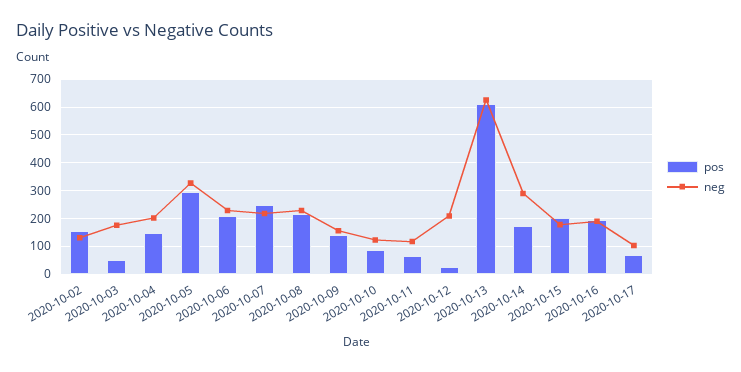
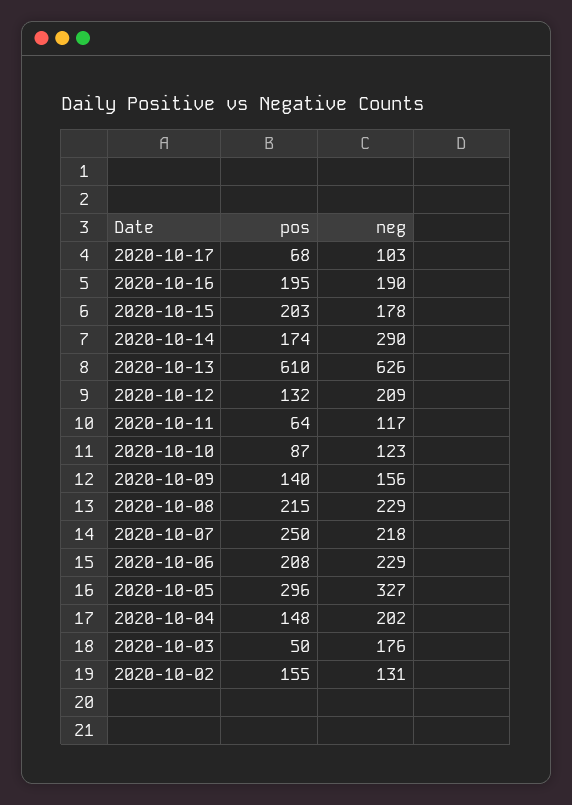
pos, 2020-10-12: 25 -> 132

